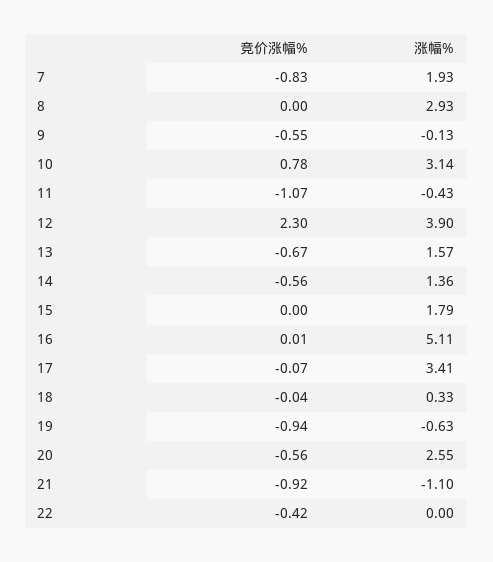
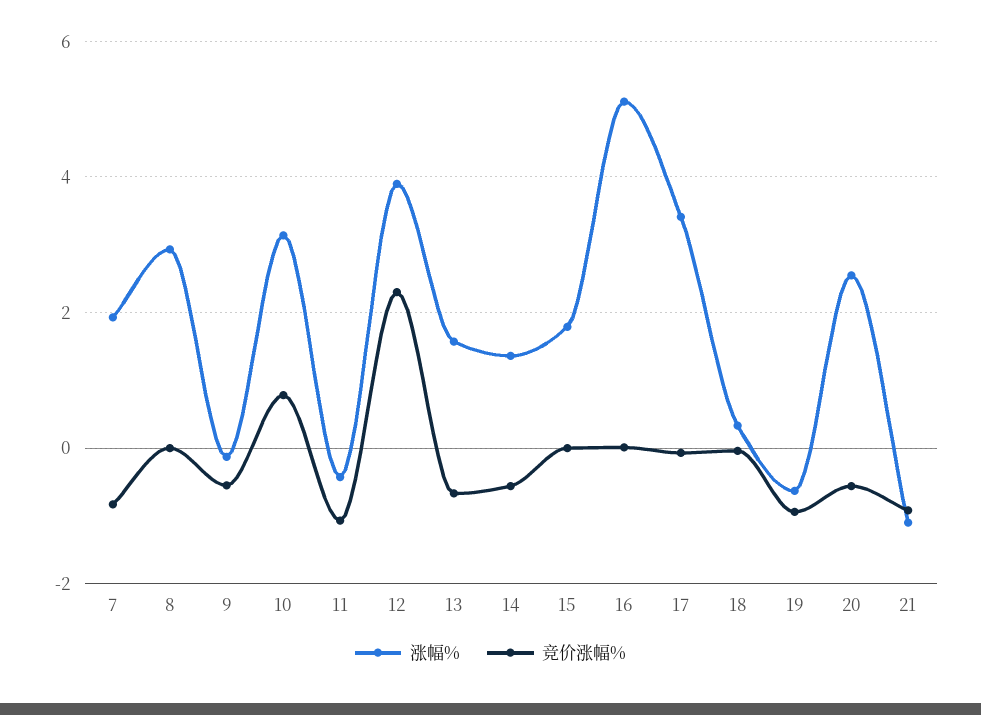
竞价涨幅%, 22: -0.42 -> none
涨幅%, 22: 0 -> none

